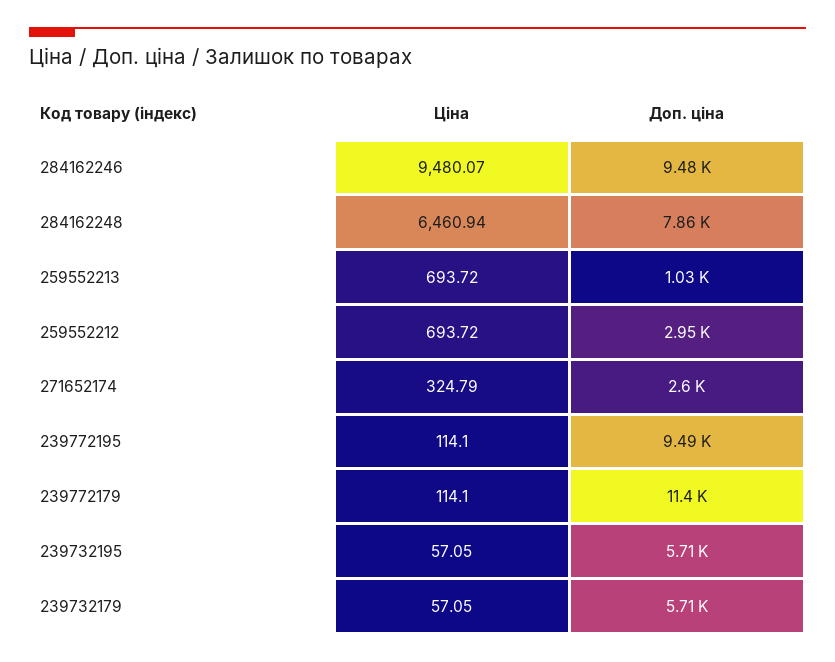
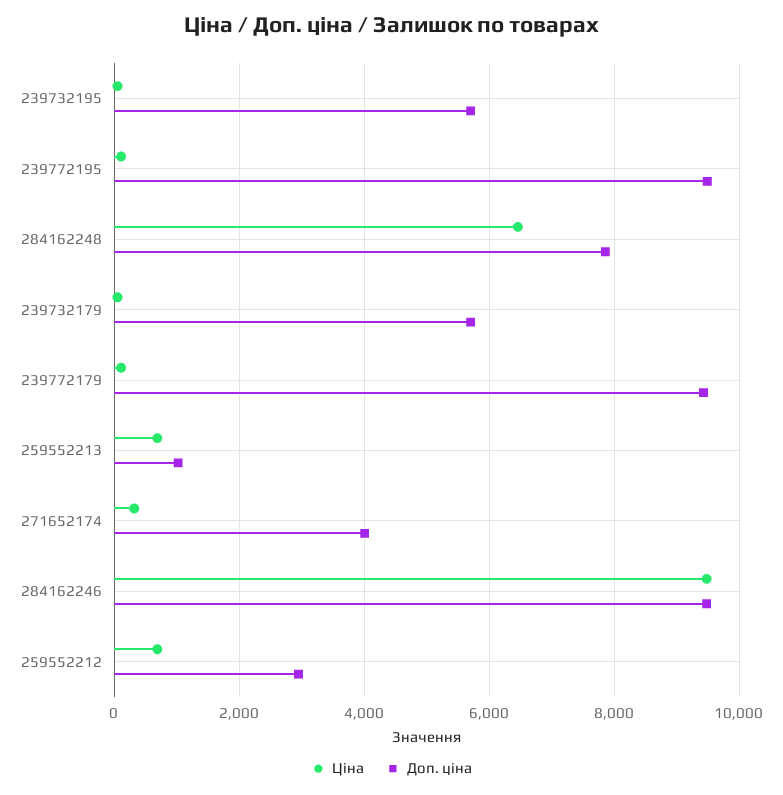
Доп. ціна, 271652174: 2600 -> 4000
Доп. ціна, 239772179: 11400 -> 9400

